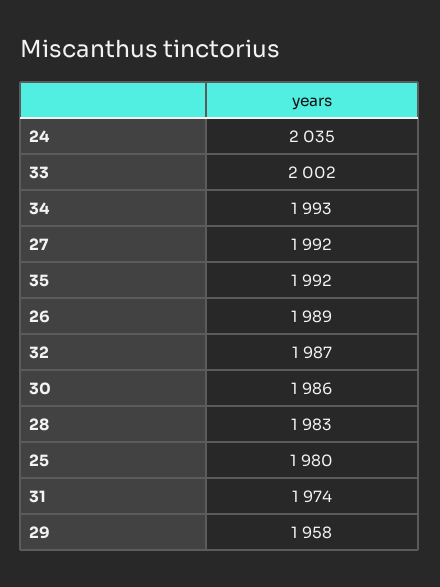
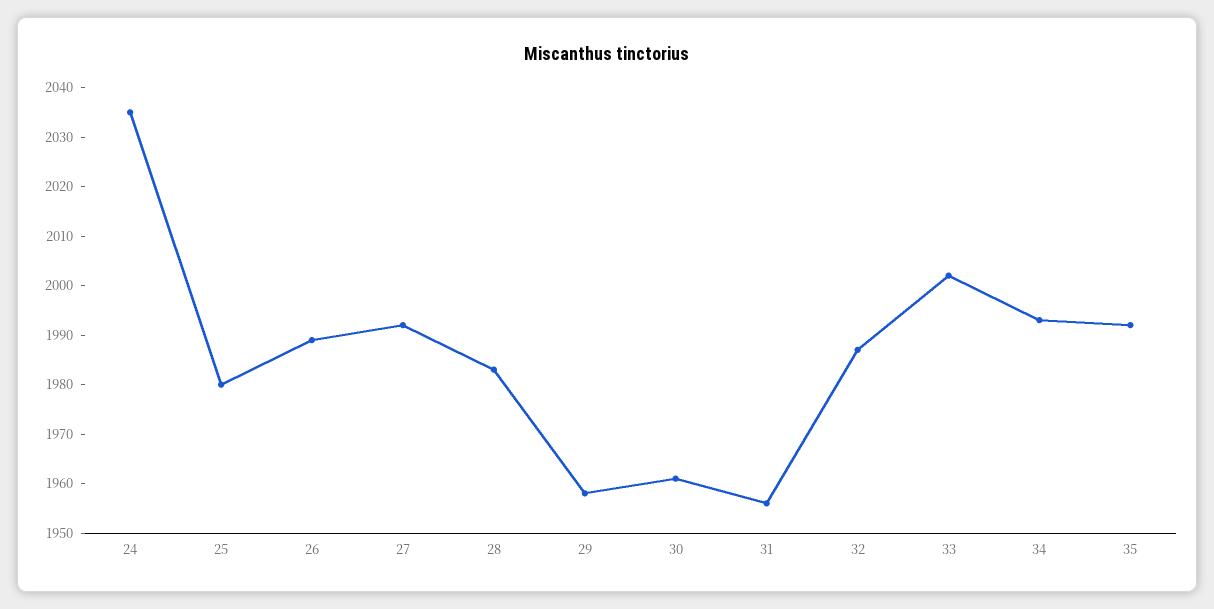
30: 1986 -> 1960
31: 1974 -> 1955

